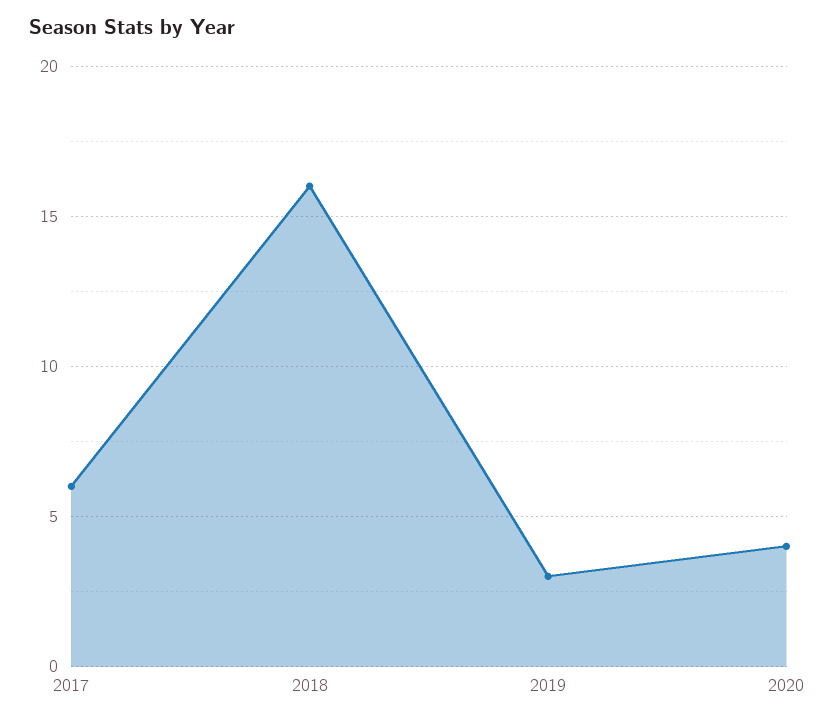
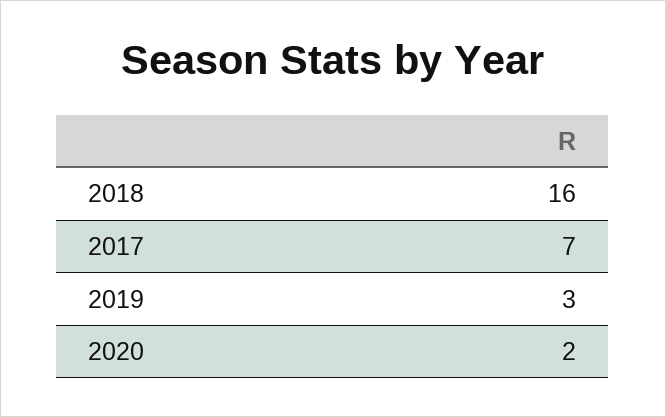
2017: 6 -> 7
2020: 4 -> 2

